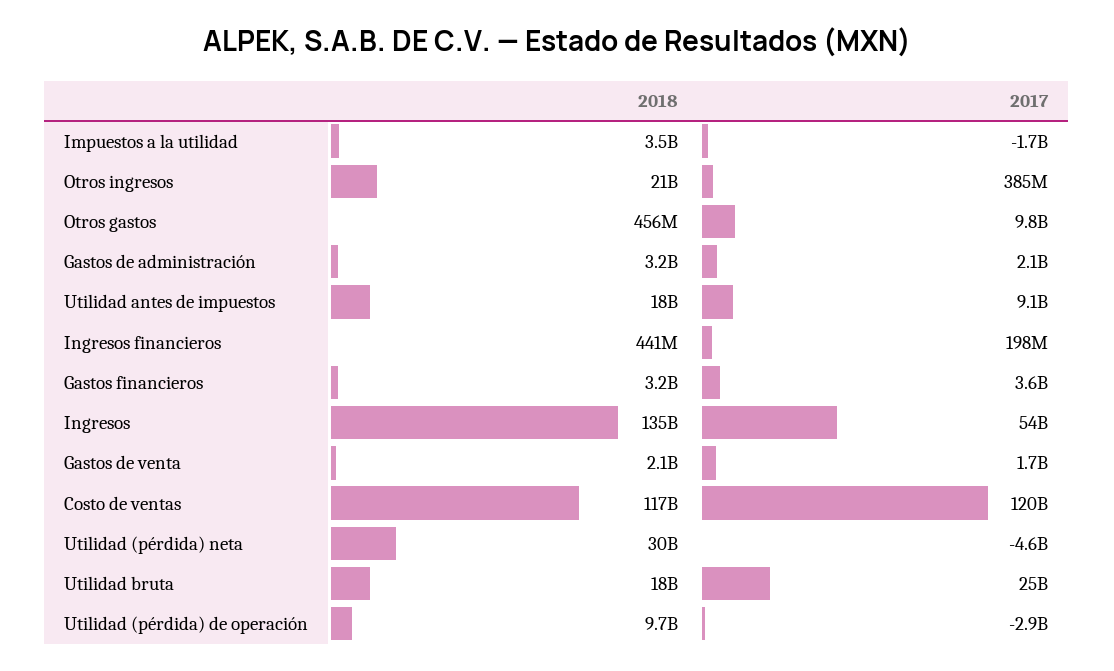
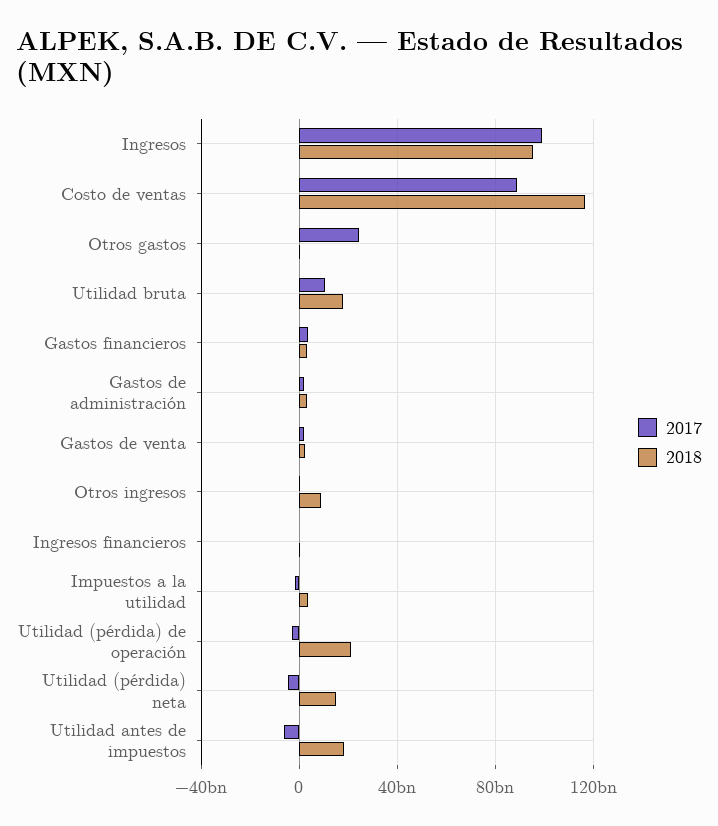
2018, Otros ingresos: 21000000000 -> 10000000000
2017, Otros gastos: 9800000000 -> 25000000000
2017, Utilidad antes de impuestos: 9100000000 -> -5000000000
2018, Ingresos: 135000000000 -> 95000000000
2017, Ingresos: 54000000000 -> 100000000000
2017, Costo de ventas: 120000000000 -> 90000000000
2018, Utilidad (pérdida) neta: 30000000000 -> 15000000000
2017, Utilidad bruta: 25000000000 -> 10000000000
2018, Utilidad (pérdida) de operación: 9700000000 -> 20000000000

